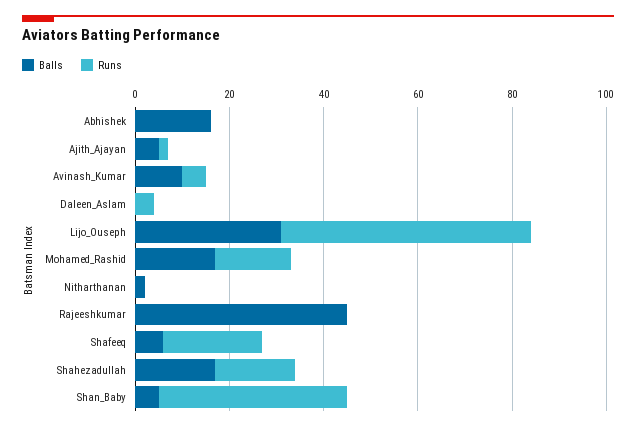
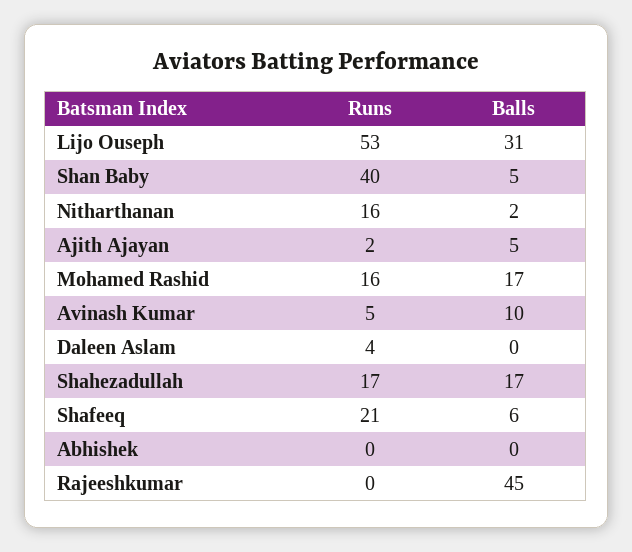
Balls, Abhishek: 15 -> 0
Runs, Nitharthanan: 0 -> 16

